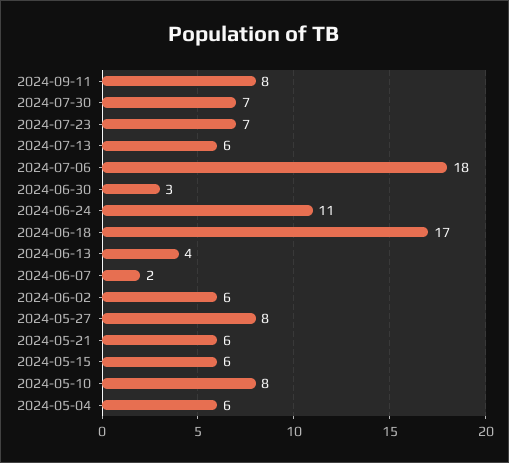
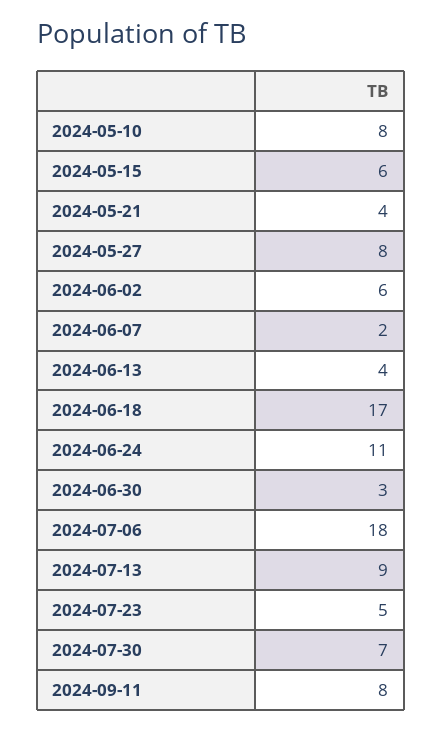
2024-07-23: 7 -> 5
2024-07-13: 6 -> 9
2024-05-21: 6 -> 4
2024-05-04: 6 -> none

